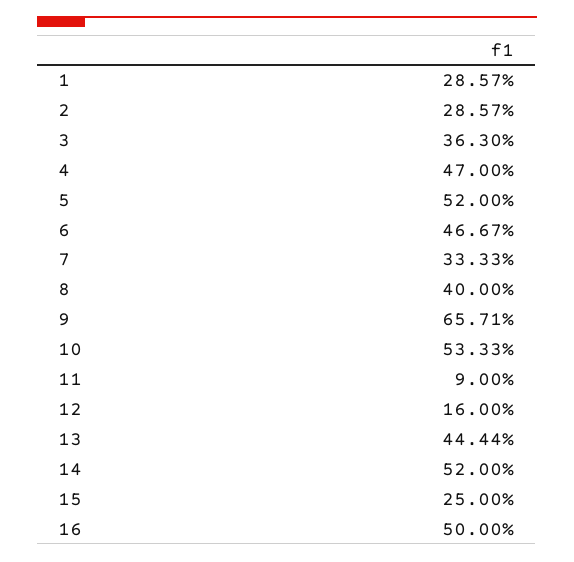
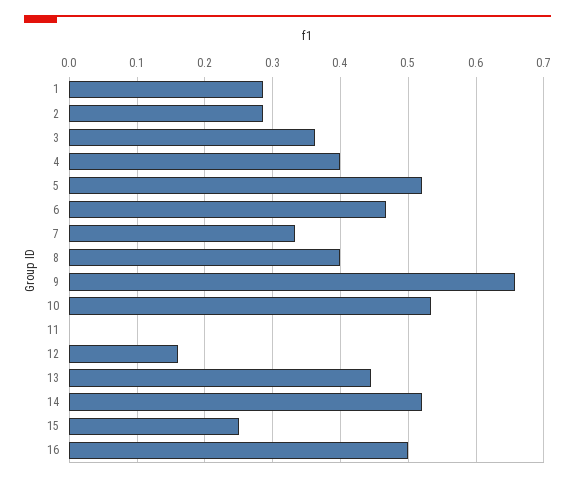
4: 0.47 -> 0.4
11: 0.09 -> 0

